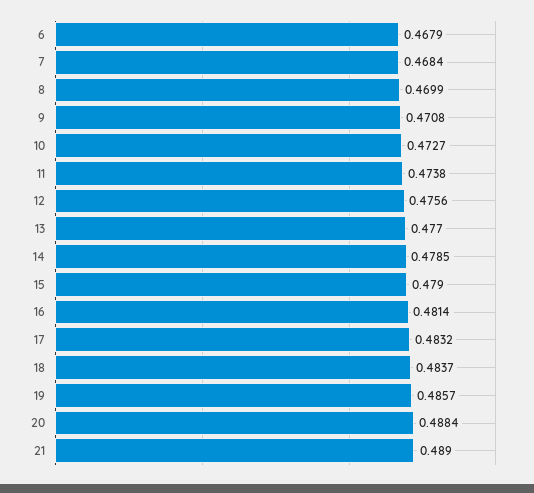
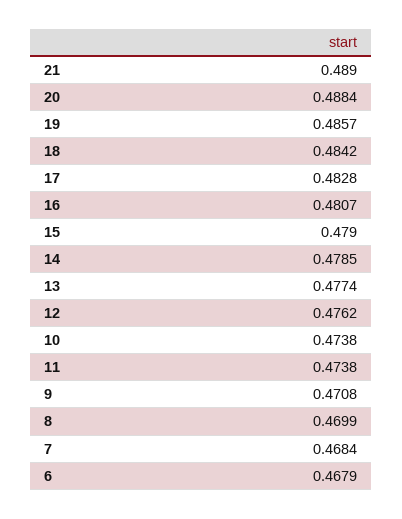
10: 0.4727 -> 0.4738
12: 0.4756 -> 0.4762
13: 0.477 -> 0.4774
16: 0.4814 -> 0.4807
17: 0.4832 -> 0.4828
18: 0.4837 -> 0.4842

